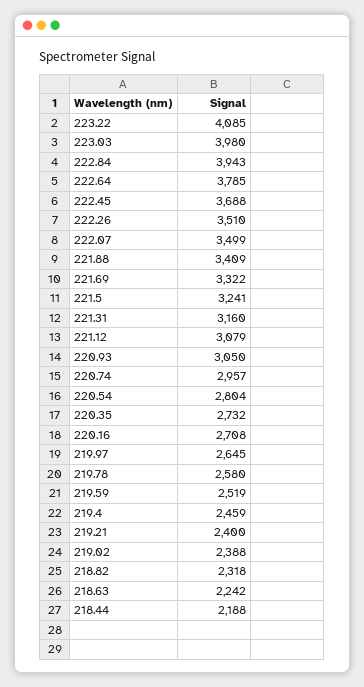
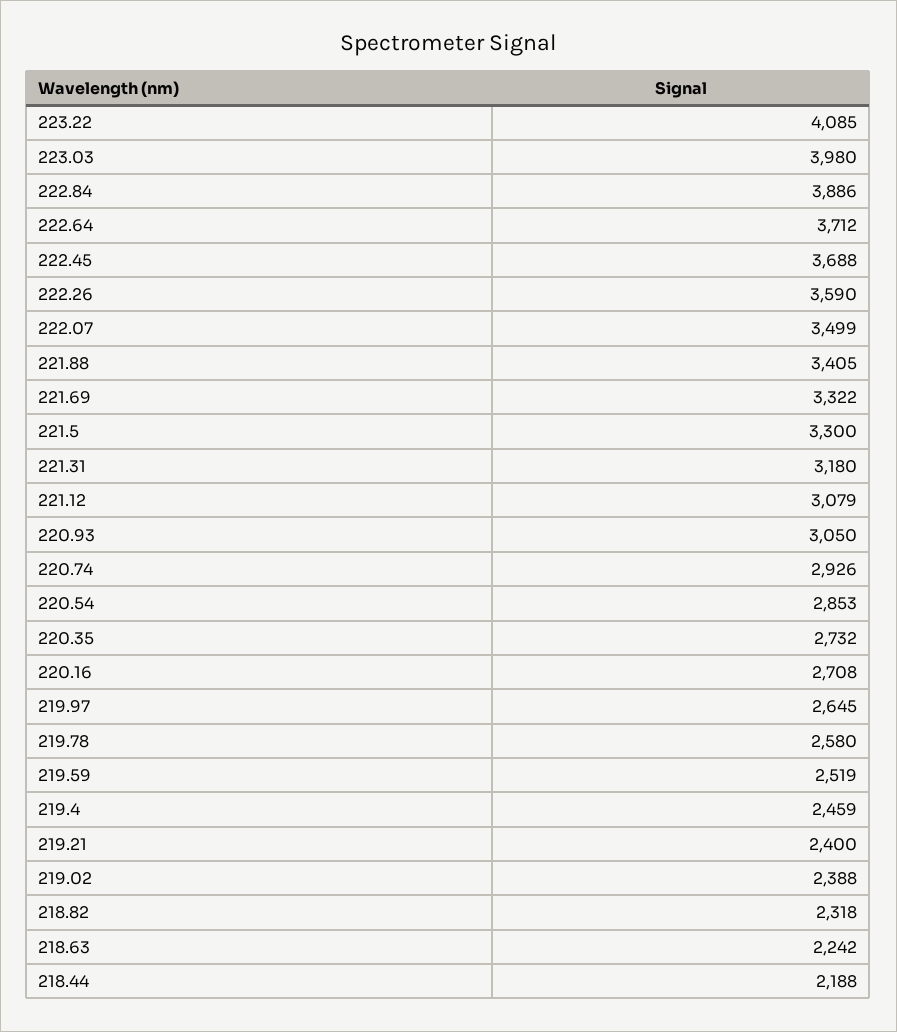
222.84: 3943 -> 3886
222.64: 3785 -> 3712
222.26: 3510 -> 3590
221.88: 3409 -> 3405
221.5: 3241 -> 3300
221.31: 3160 -> 3180
220.74: 2957 -> 2926
220.54: 2804 -> 2853

